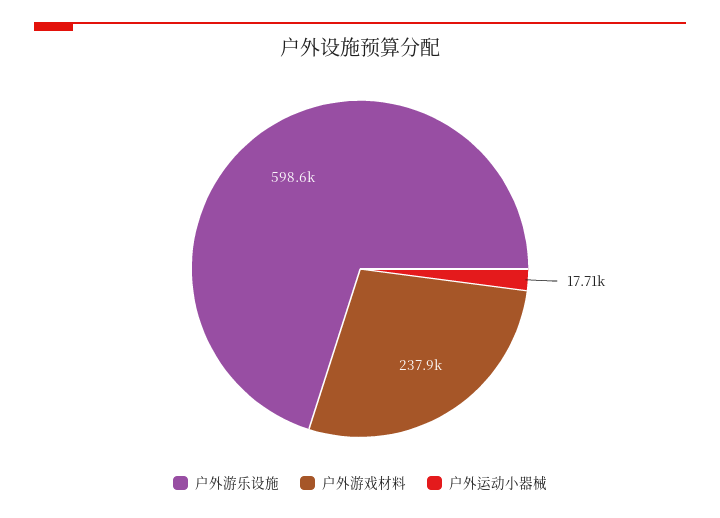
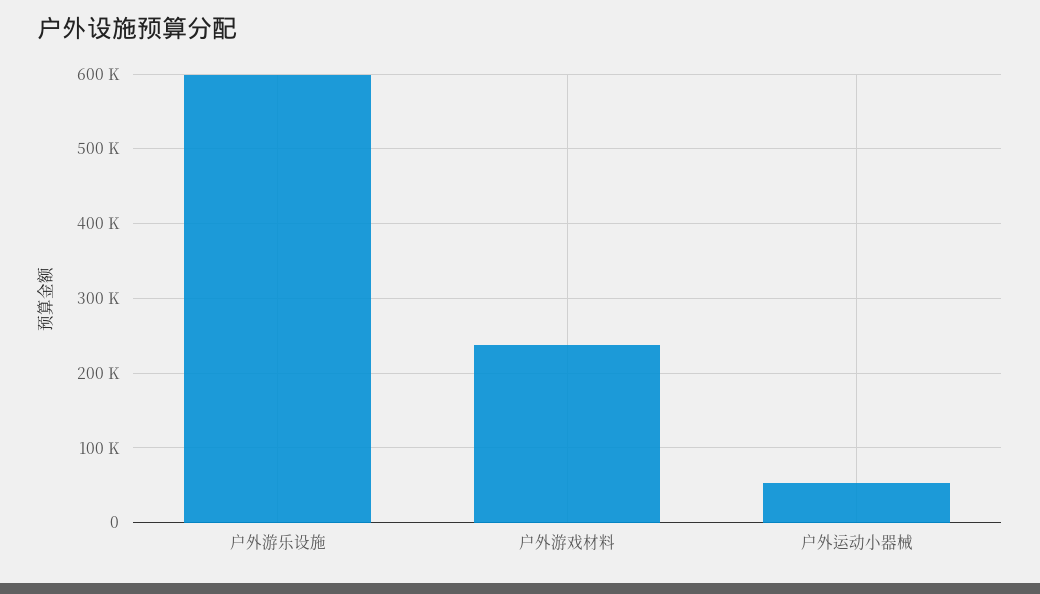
户外运动小器械: 17710 -> 50000

